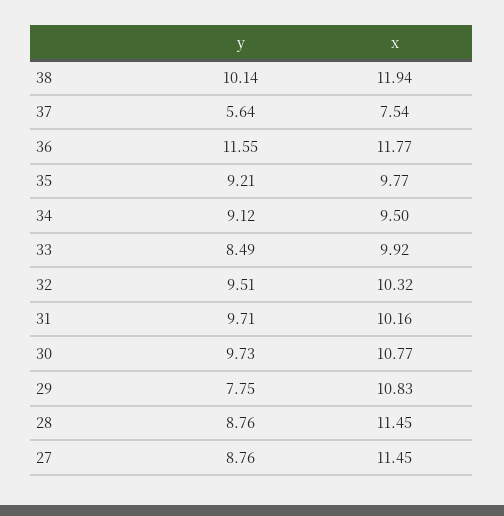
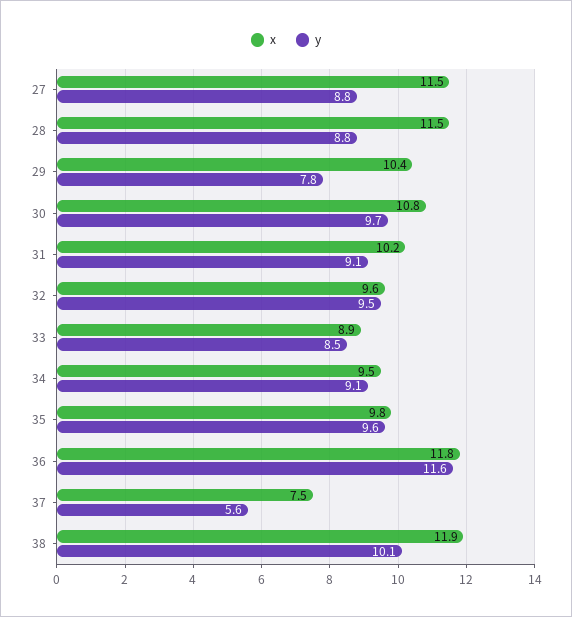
y, 35: 9.21 -> 9.6
x, 33: 9.92 -> 8.9
x, 32: 10.32 -> 9.6
y, 31: 9.71 -> 9.1
x, 29: 10.83 -> 10.4

